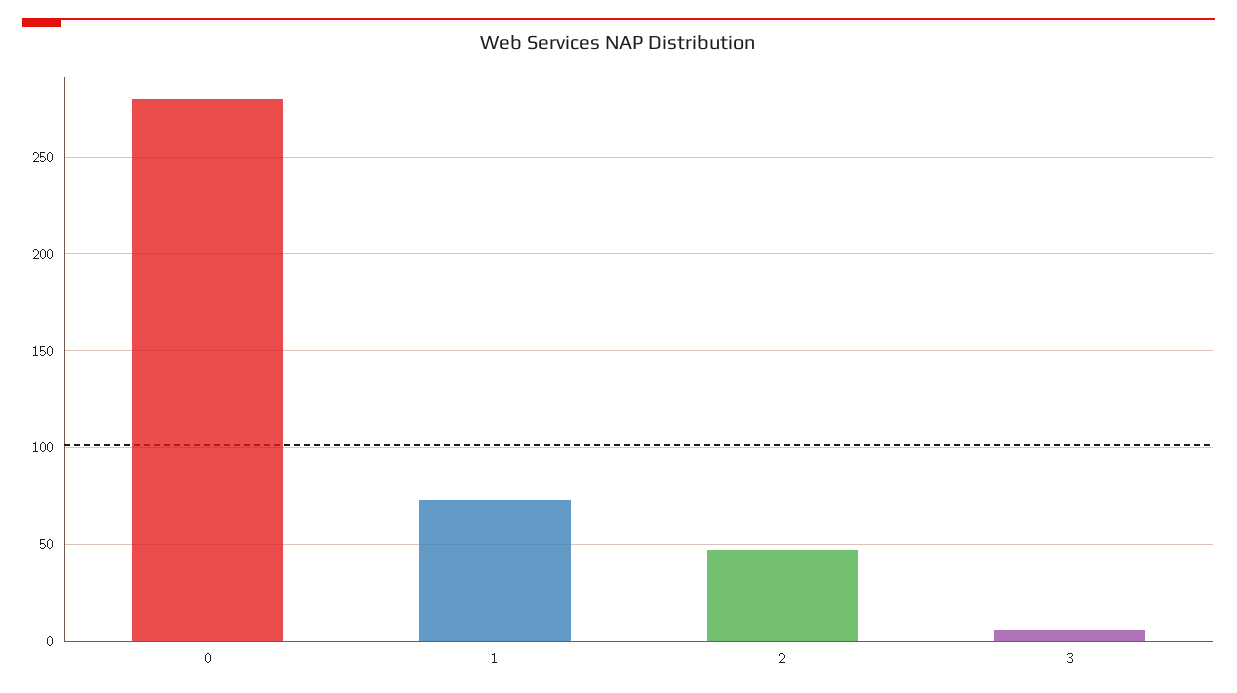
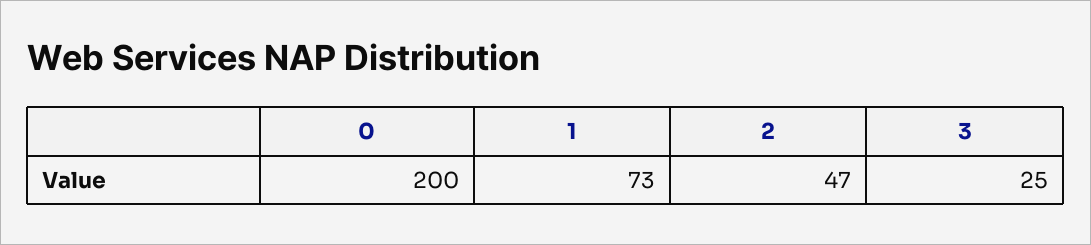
0: 280 -> 200
3: 5 -> 25

